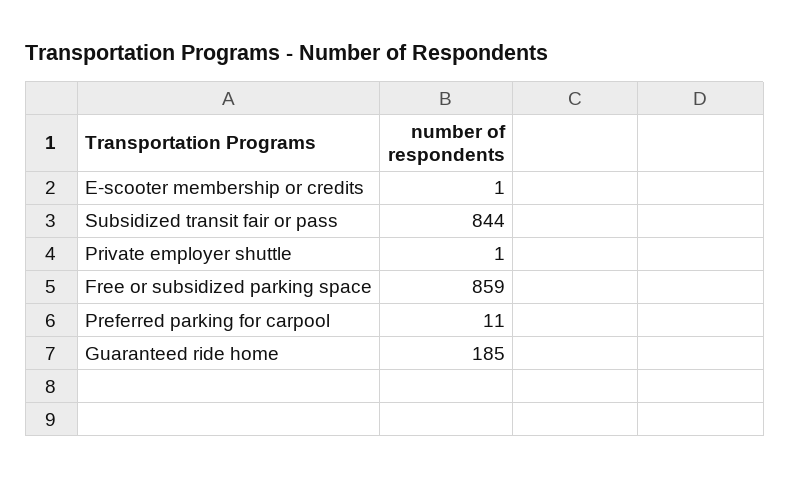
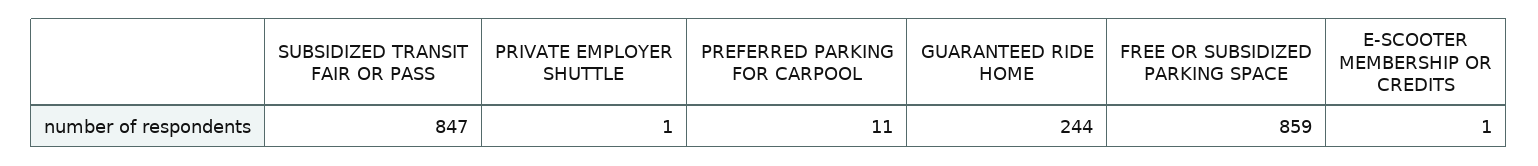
Subsidized transit fair or pass: 844 -> 847
Guaranteed ride home: 185 -> 244

